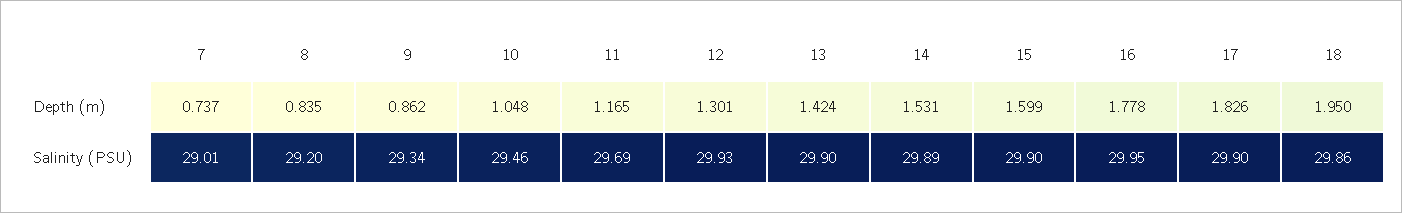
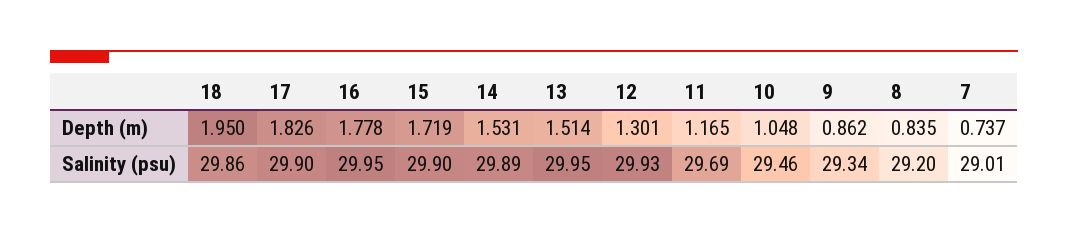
13, Depth (m): 1.424 -> 1.514
15, Depth (m): 1.599 -> 1.719
13, Salinity (PSU): 29.9 -> 29.95

